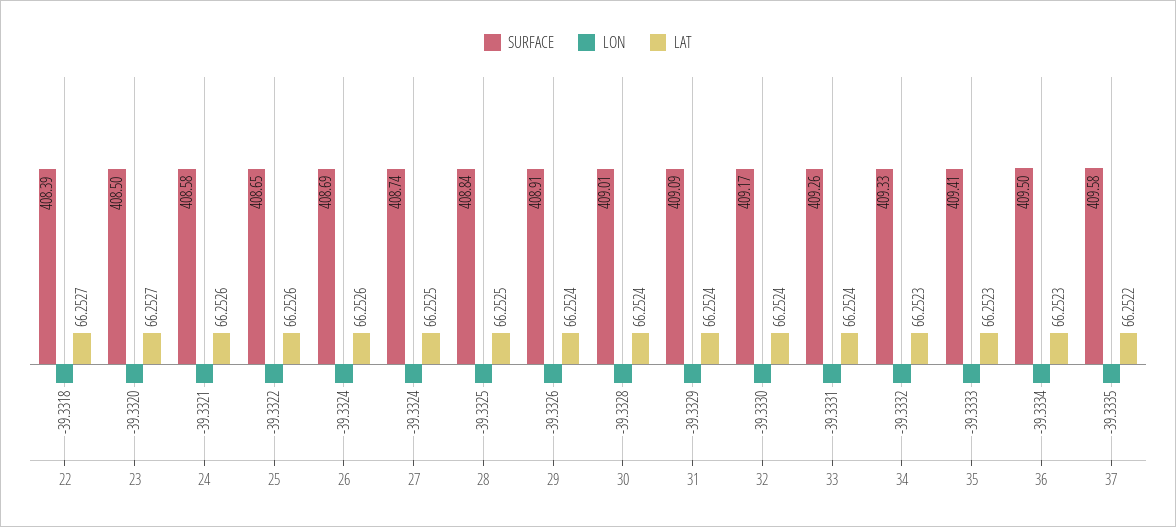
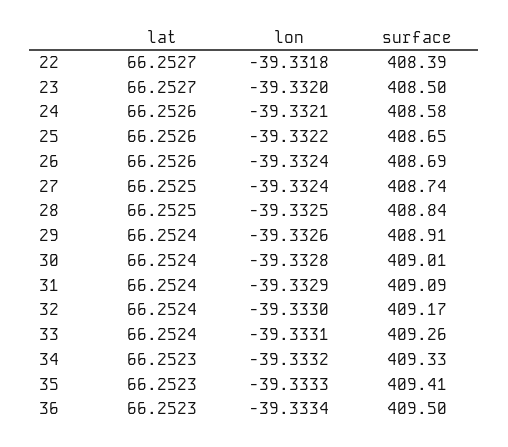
SURFACE, 37: 409.58 -> none
LON, 37: -39.3335 -> none
LAT, 37: 66.2522 -> none

